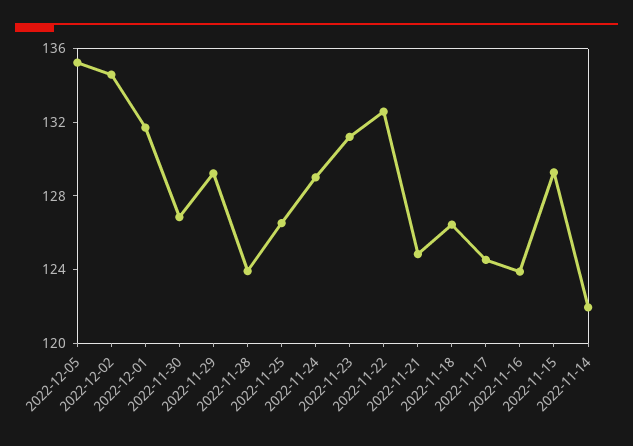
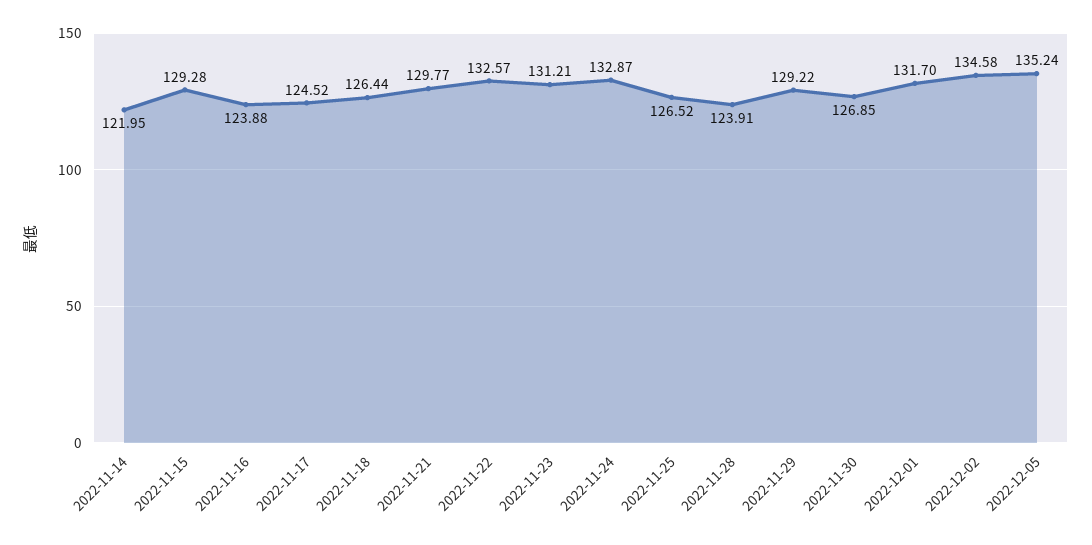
2022-11-24: 129 -> 132.87
2022-11-21: 125 -> 129.77

